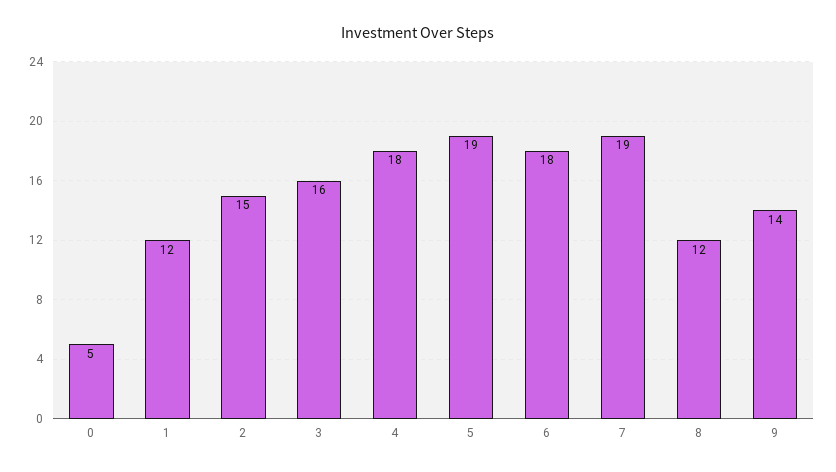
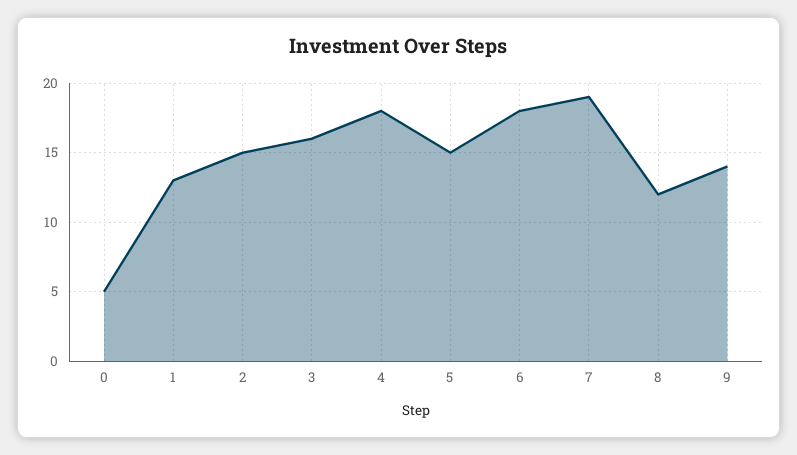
1: 12 -> 13
5: 19 -> 15

